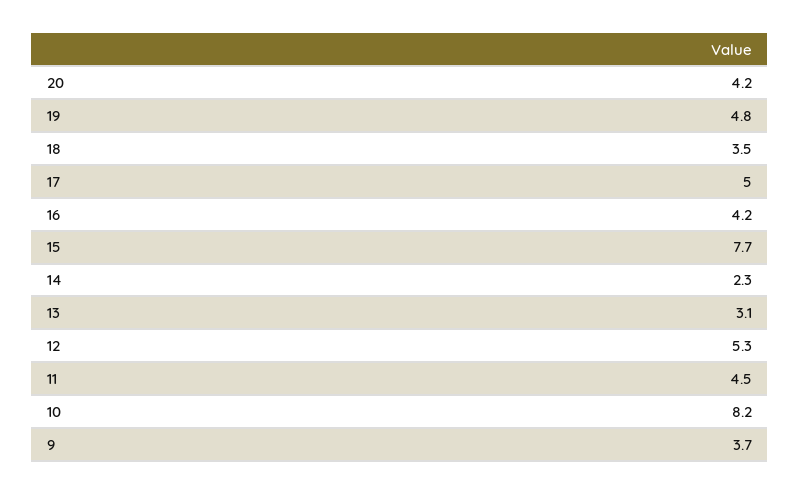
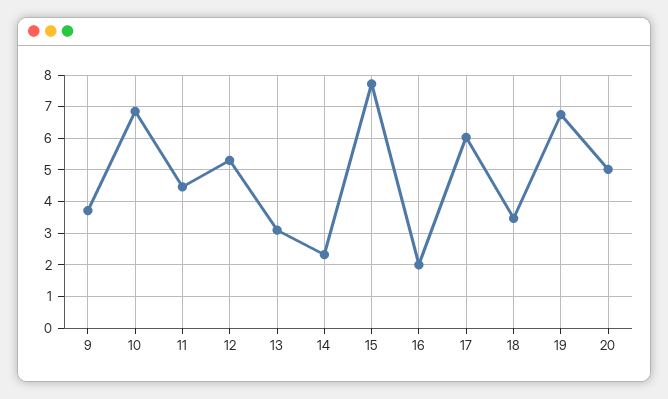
20: 4.2 -> 5
19: 4.8 -> 6.8
17: 5 -> 6
16: 4.2 -> 2
10: 8.2 -> 6.8

